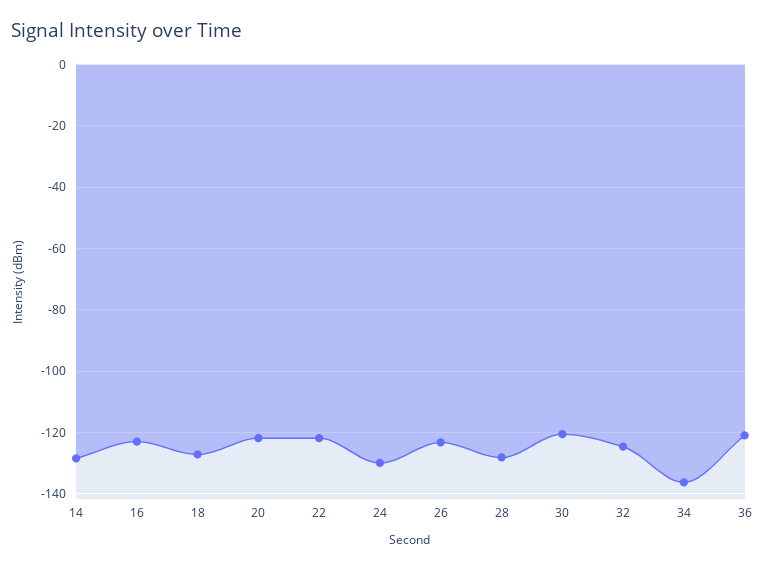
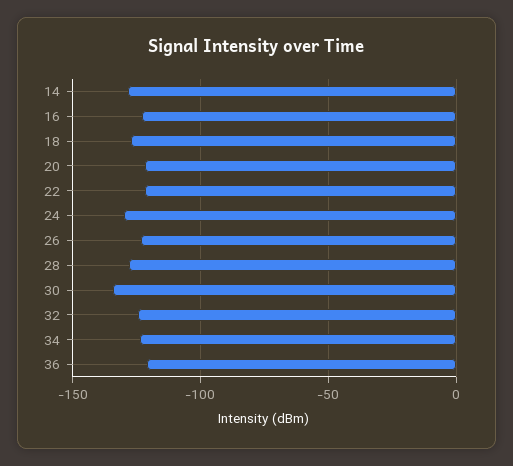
30: -120 -> -135
34: -136 -> -125

